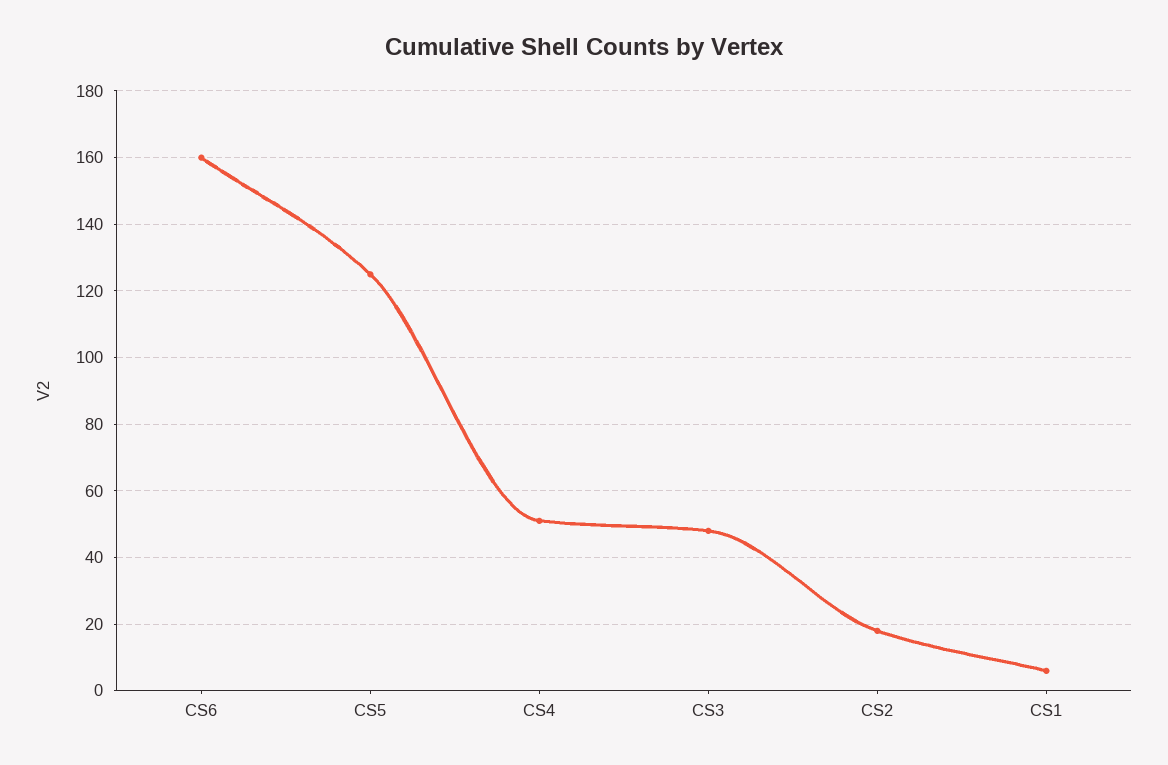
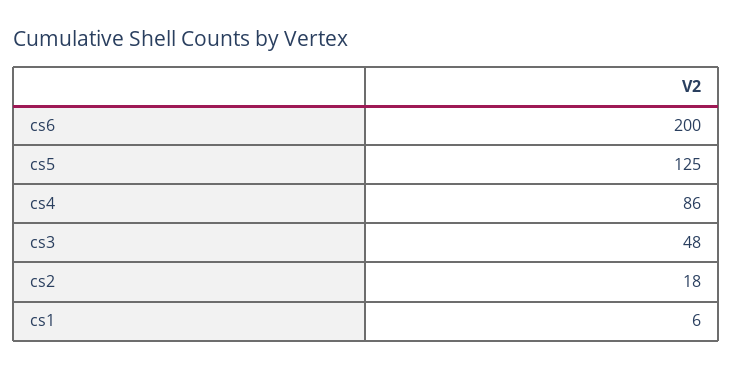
CS6: 160 -> 200
CS4: 50 -> 86

